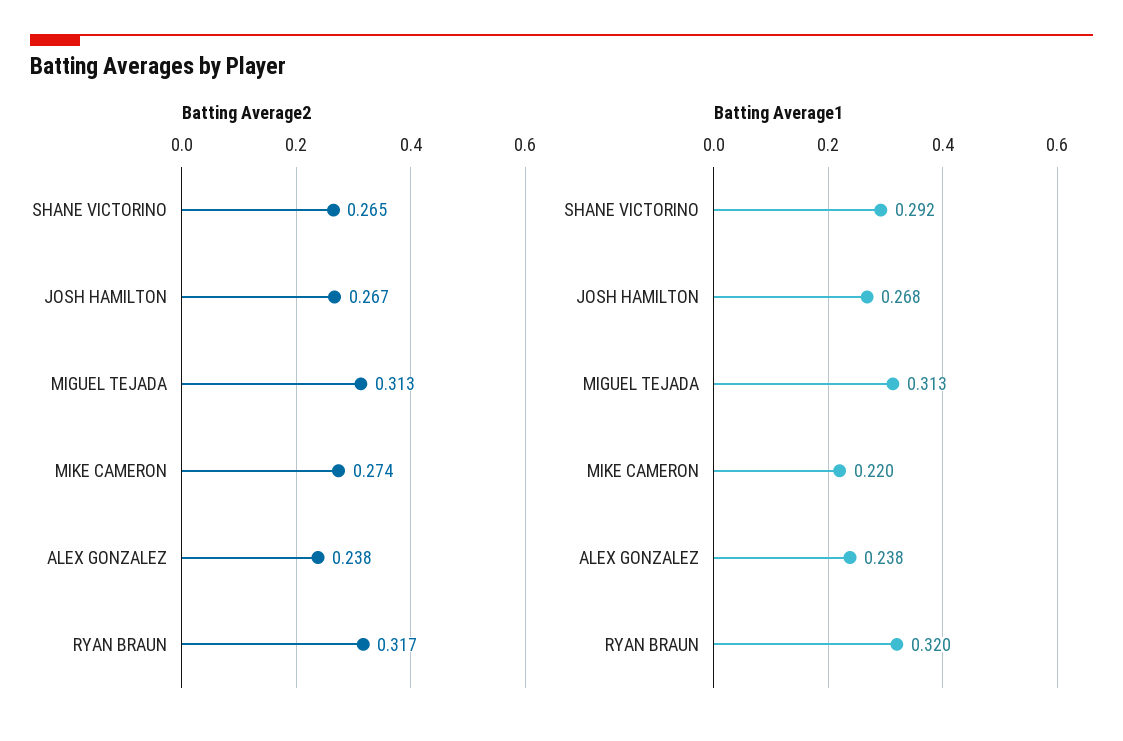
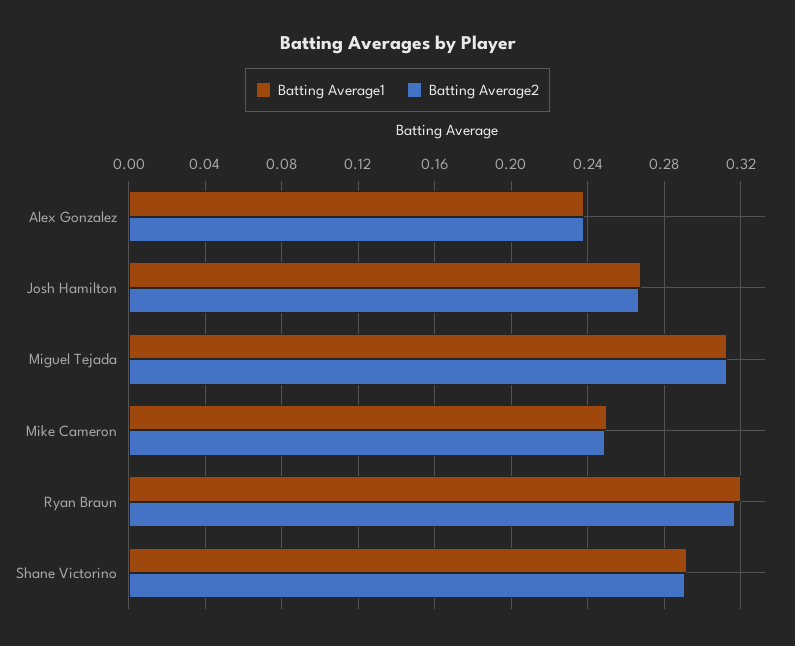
Batting Average2, SHANE VICTORINO: 0.265 -> 0.29
Batting Average2, MIKE CAMERON: 0.274 -> 0.25
Batting Average1, MIKE CAMERON: 0.22 -> 0.25

